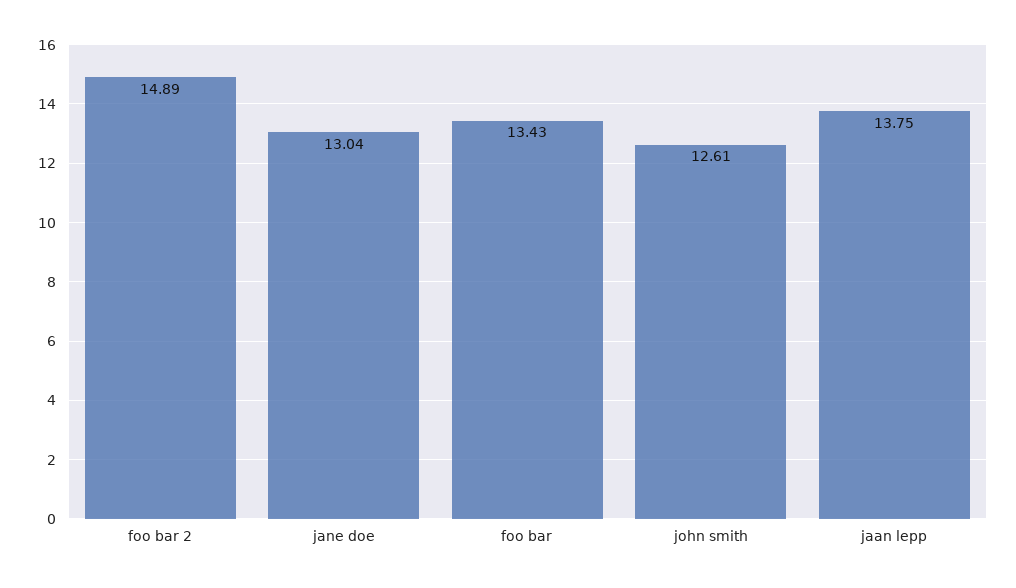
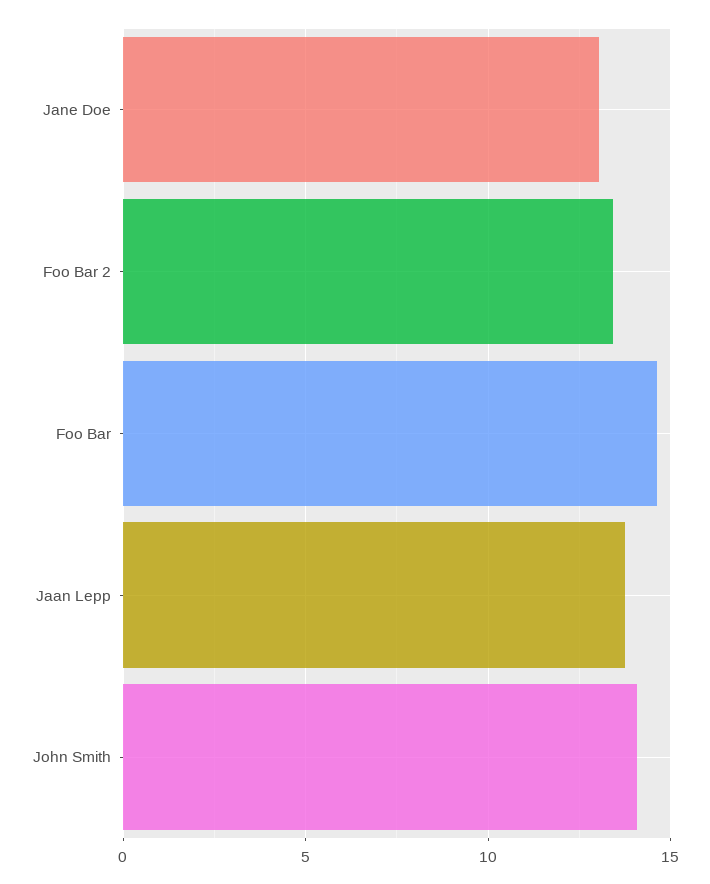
foo bar 2: 14.89 -> 13.5
foo bar: 13.43 -> 14.5
john smith: 12.61 -> 14

